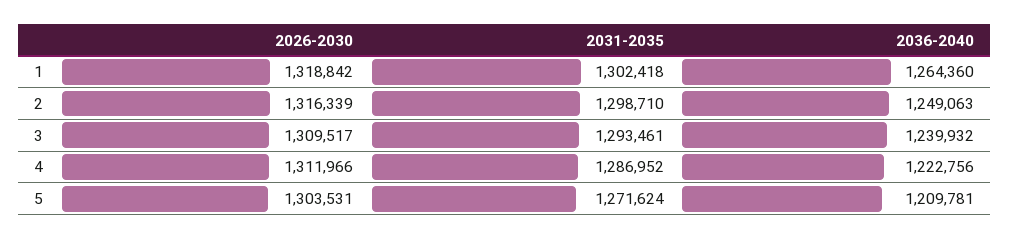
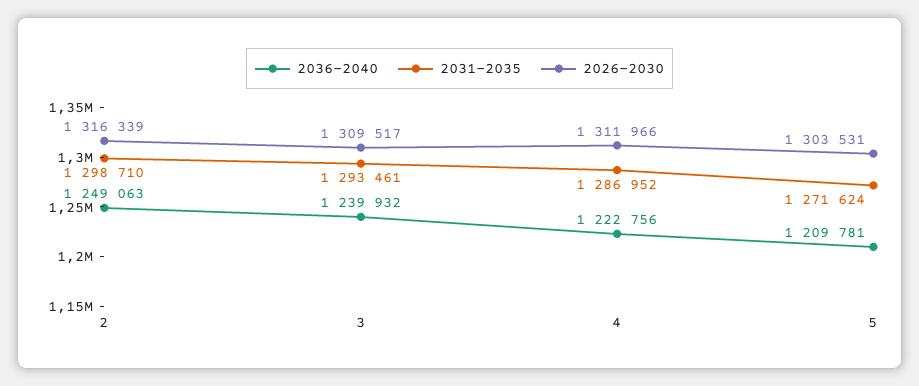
2026-2030, 1: 1318842 -> none
2031-2035, 1: 1302418 -> none
2036-2040, 1: 1264360 -> none

